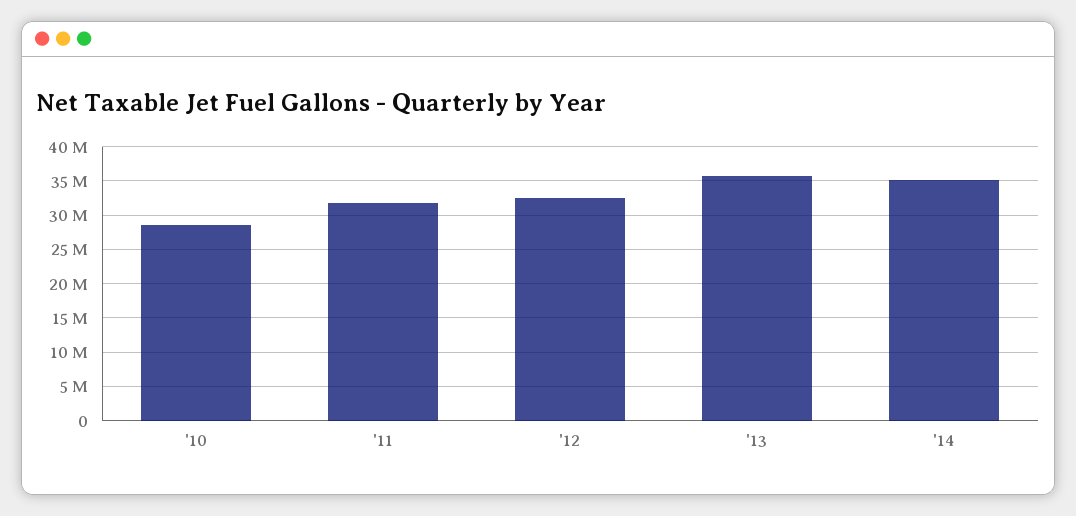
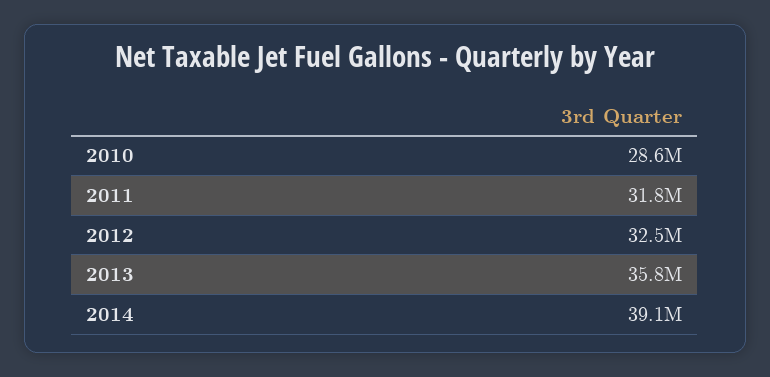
'14: 35000000 -> 39100000

